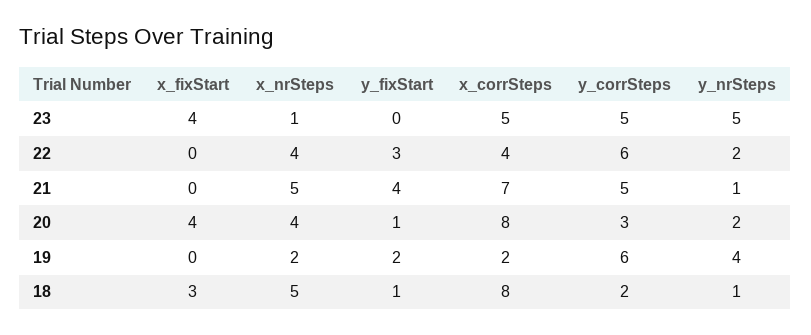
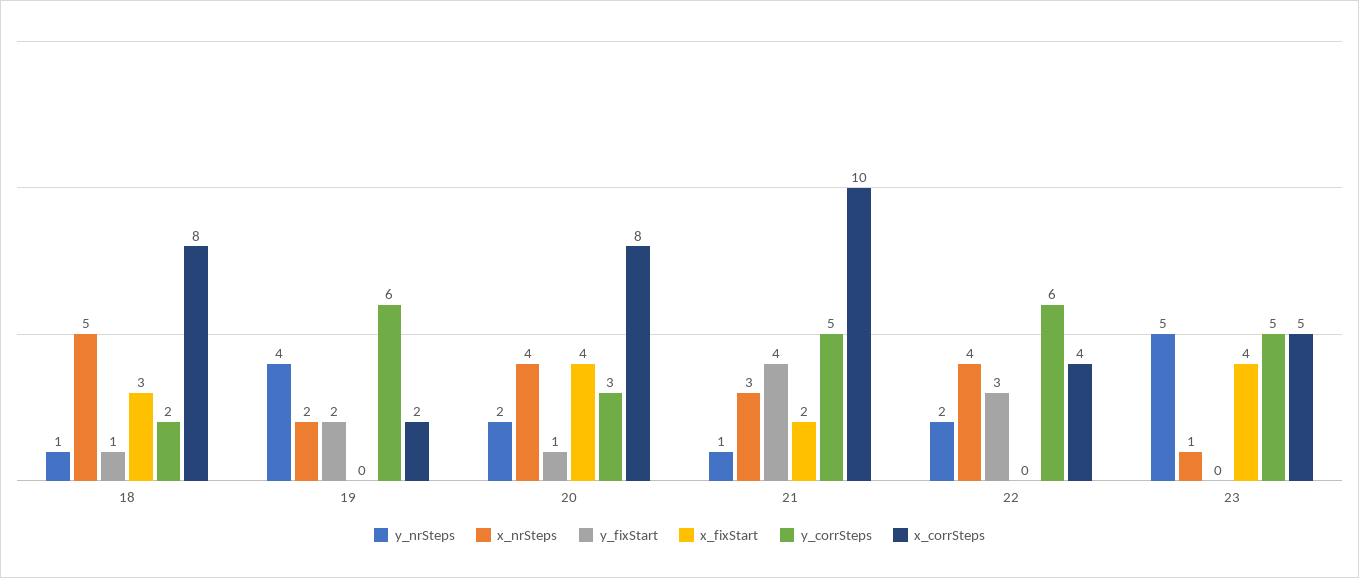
x_fixStart, 21: 0 -> 2
x_nrSteps, 21: 5 -> 3
x_corrSteps, 21: 7 -> 10

